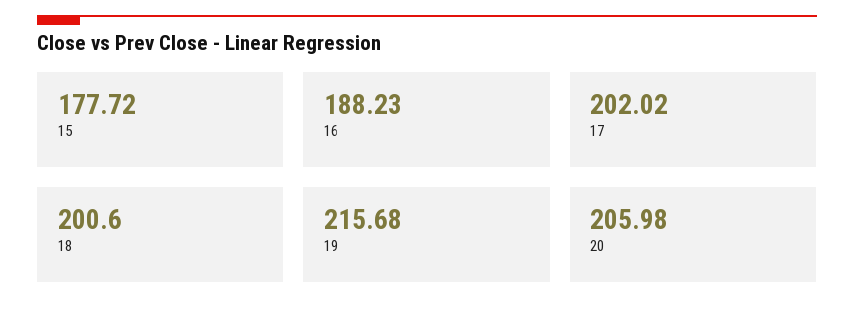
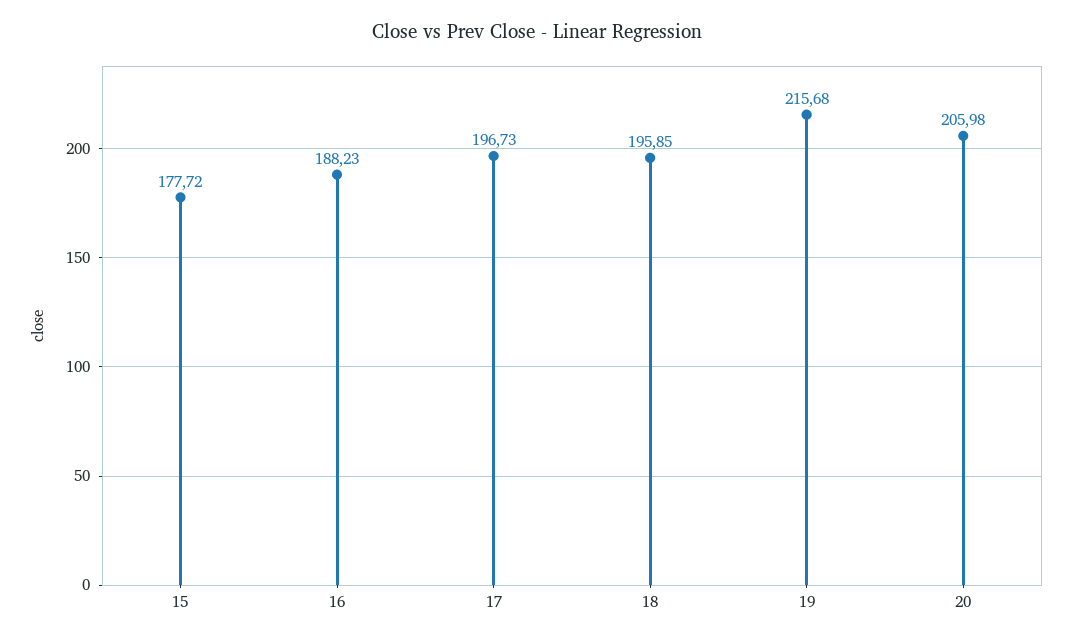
17: 202.02 -> 196.73
18: 200.6 -> 195.85

